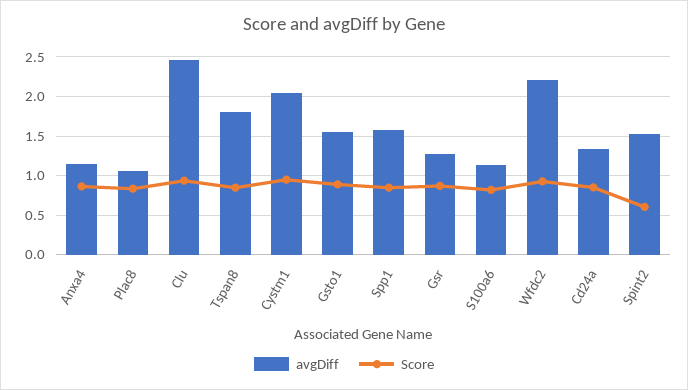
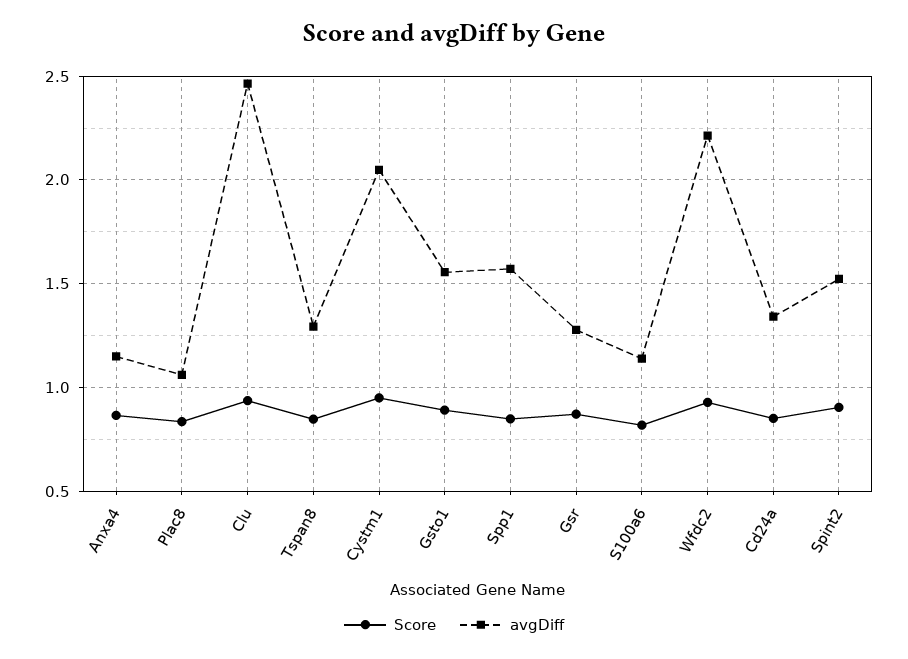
avgDiff, Tspan8: 1.8 -> 1.3
Score, Spint2: 0.6 -> 0.9

